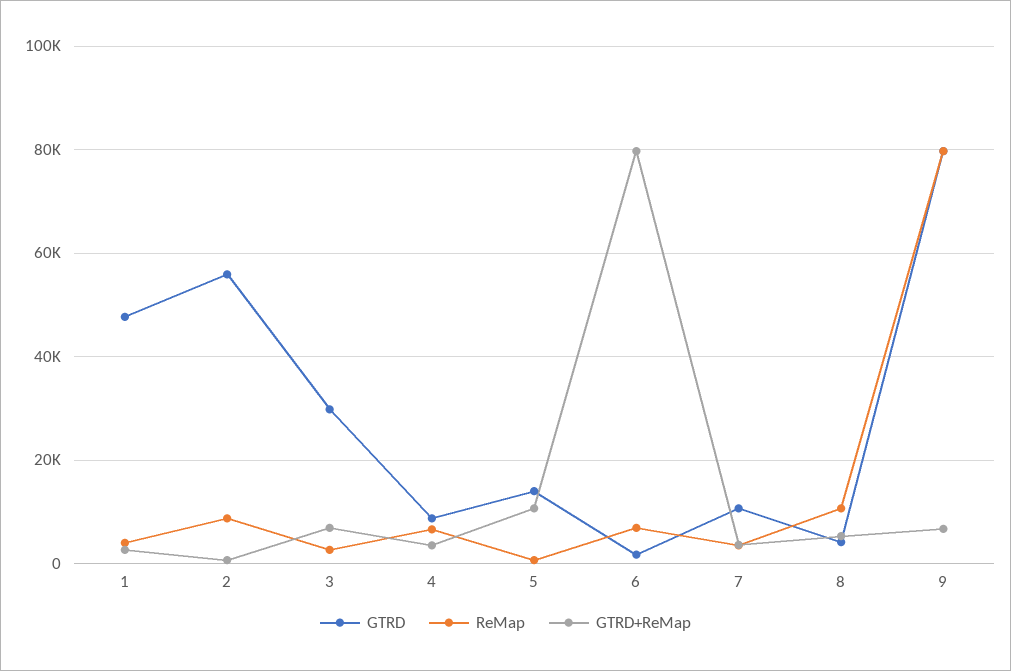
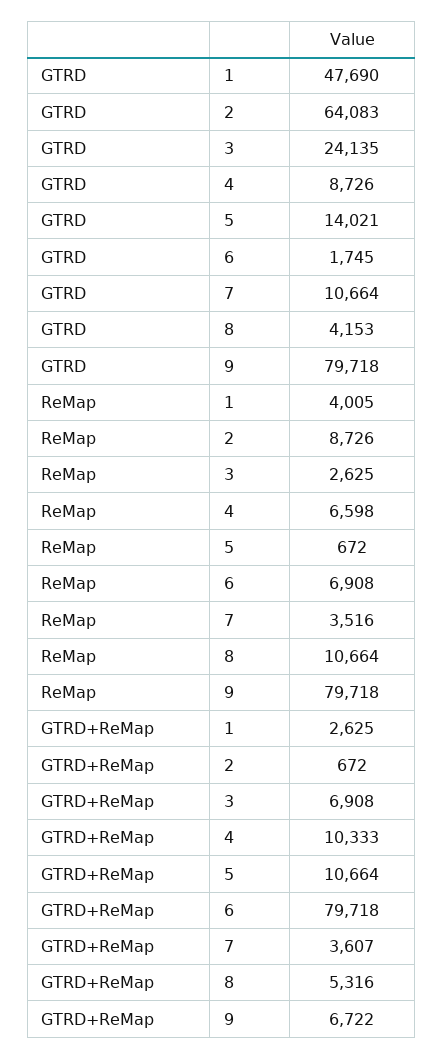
GTRD, 2: 56000 -> 64083
GTRD, 3: 30000 -> 24135
GTRD+ReMap, 4: 4000 -> 10333

